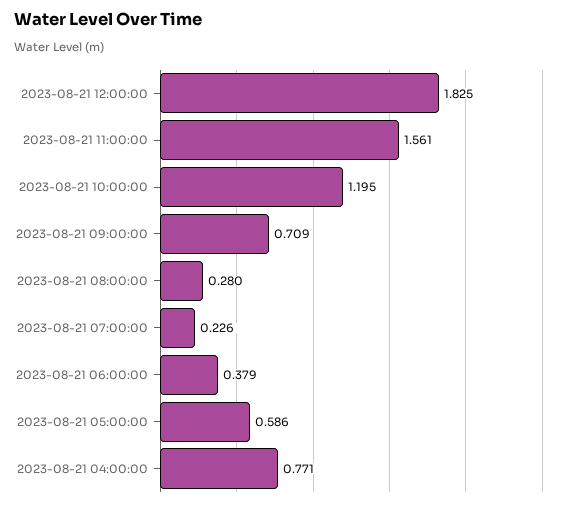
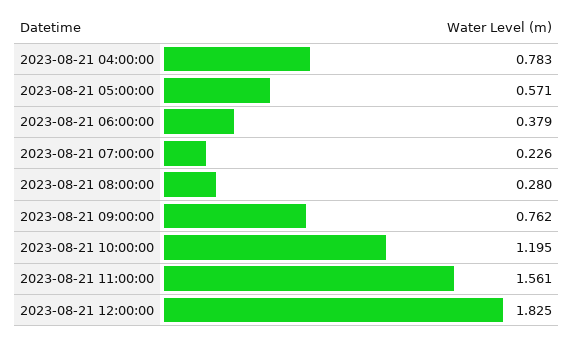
2023-08-21 09:00:00: 0.709 -> 0.762
2023-08-21 05:00:00: 0.586 -> 0.571
2023-08-21 04:00:00: 0.771 -> 0.783

